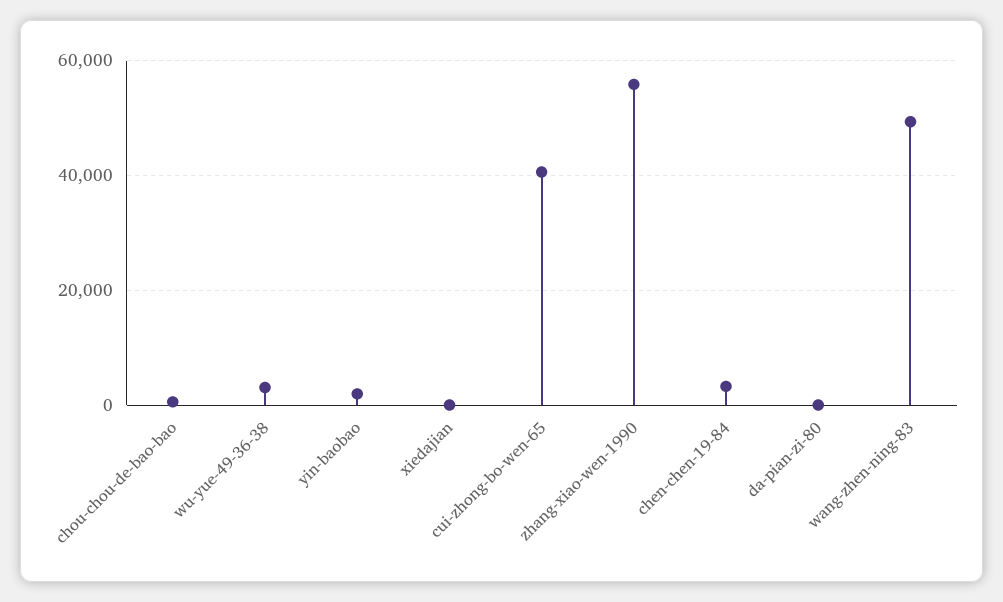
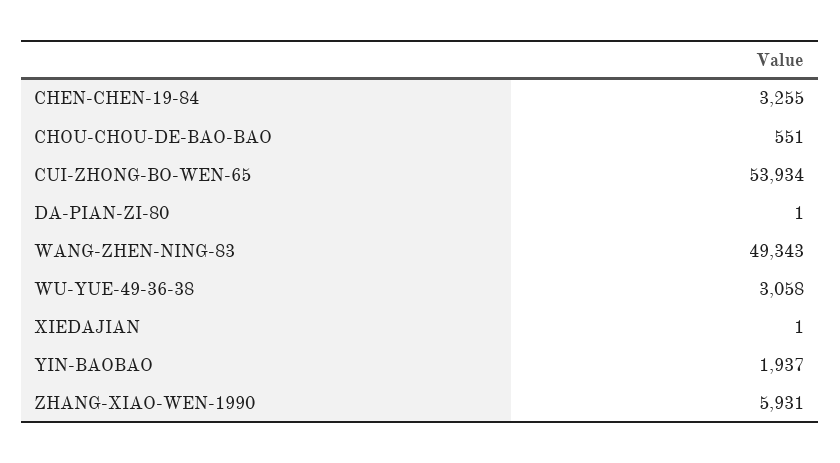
cui-zhong-bo-wen-65: 40000 -> 53934
zhang-xiao-wen-1990: 56000 -> 5931

